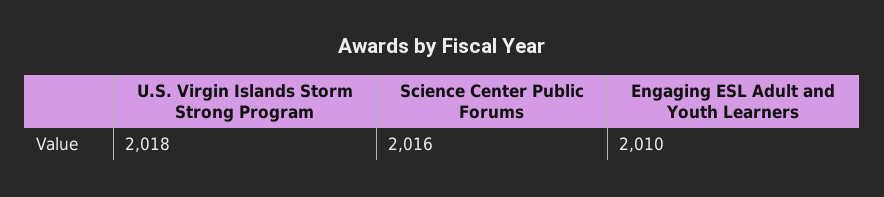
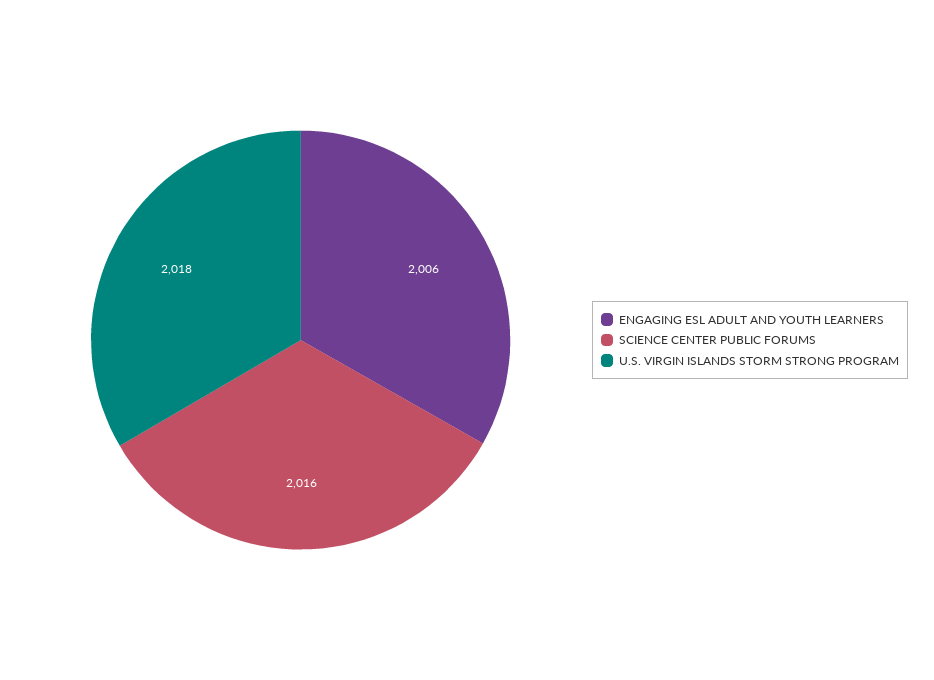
Engaging ESL Adult and Youth Learners: 2010 -> 2006

